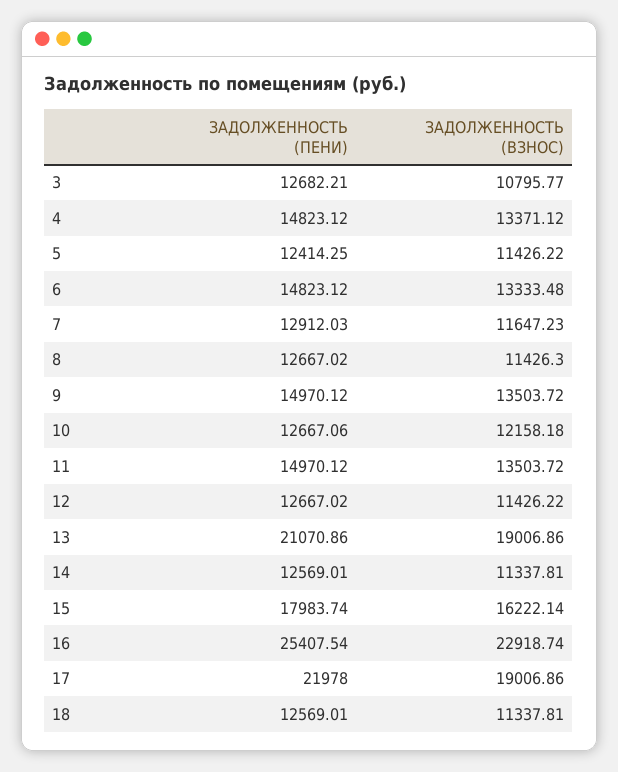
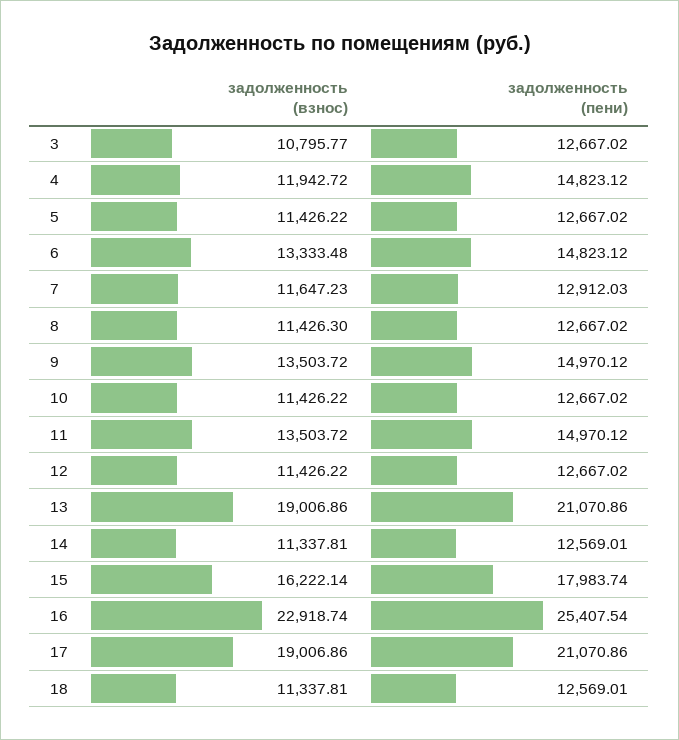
ЗАДОЛЖЕННОСТЬ (ПЕНИ), 3: 12682.21 -> 12667.02
ЗАДОЛЖЕННОСТЬ (ВЗНОС), 4: 13371.12 -> 11942.72
ЗАДОЛЖЕННОСТЬ (ПЕНИ), 5: 12414.25 -> 12667.02
ЗАДОЛЖЕННОСТЬ (ПЕНИ), 10: 12667.06 -> 12667.02
ЗАДОЛЖЕННОСТЬ (ВЗНОС), 10: 12158.18 -> 11426.22
ЗАДОЛЖЕННОСТЬ (ПЕНИ), 17: 21978 -> 21070.86

